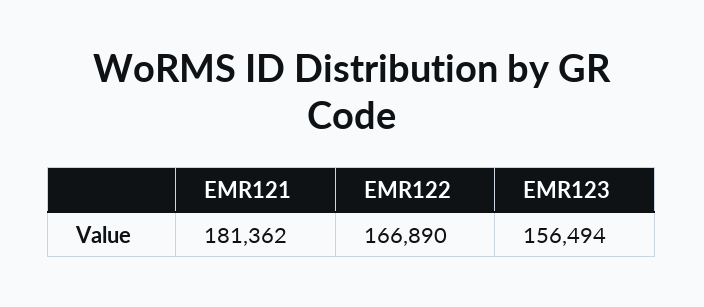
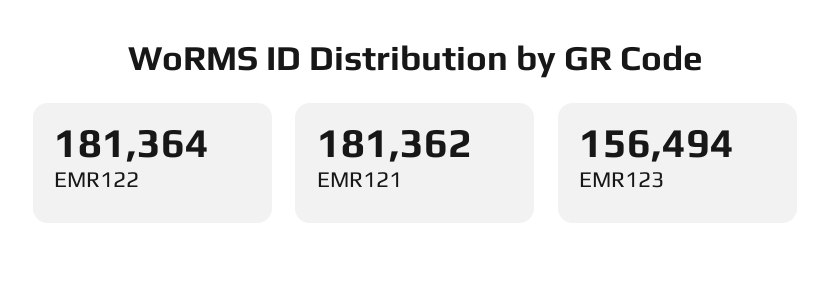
EMR122: 166890 -> 181364

